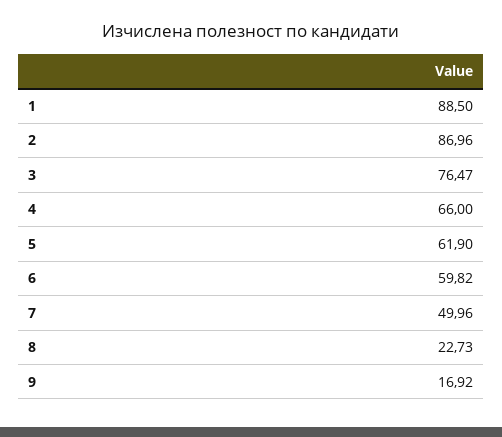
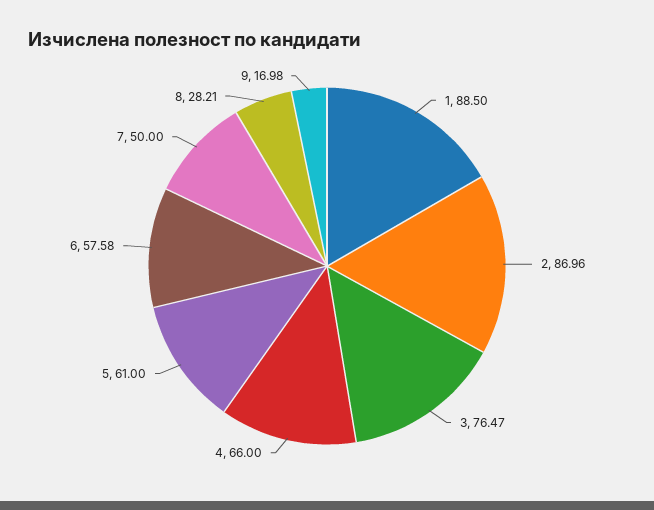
5: 61.9 -> 61
6: 59.82 -> 57.58
7: 49.96 -> 50
8: 22.73 -> 28.21
9: 16.92 -> 16.98

